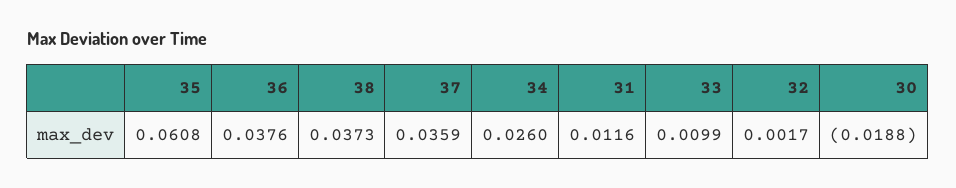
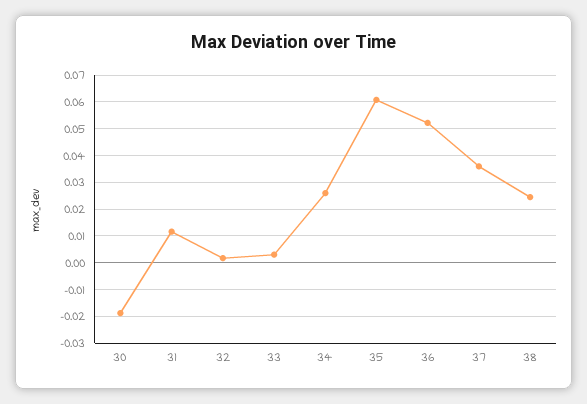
36: 0.0376 -> 0.0525
38: 0.0373 -> 0.025
33: 0.0099 -> 0.0025

